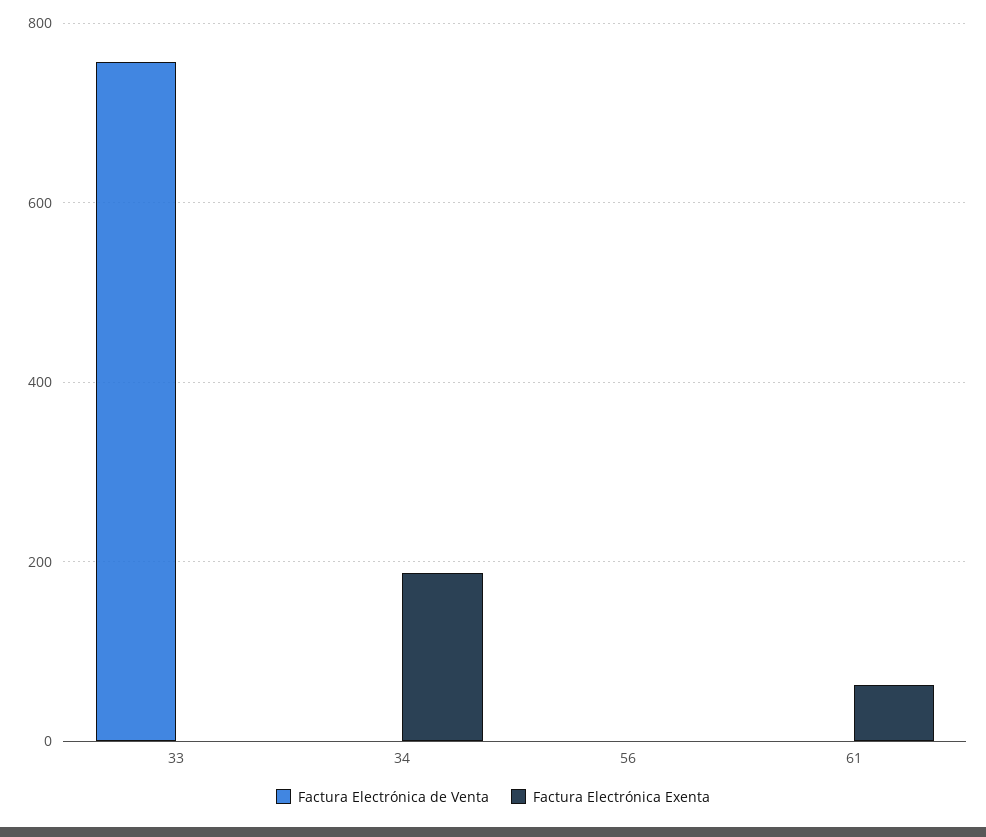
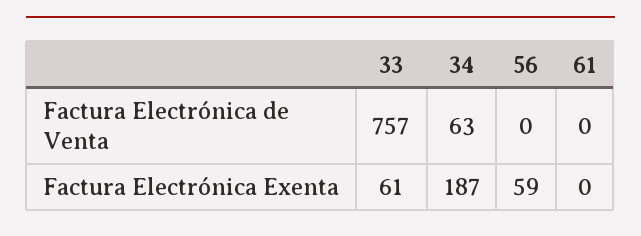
Factura Electrónica Exenta, 33: 0 -> 61
Factura Electrónica de Venta, 34: 0 -> 63
Factura Electrónica Exenta, 56: 0 -> 59
Factura Electrónica Exenta, 61: 60 -> 0

